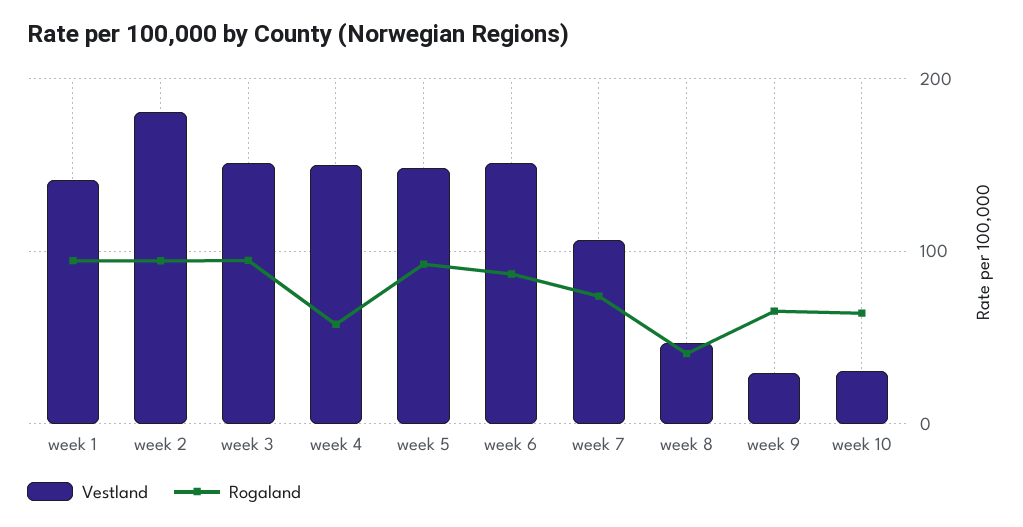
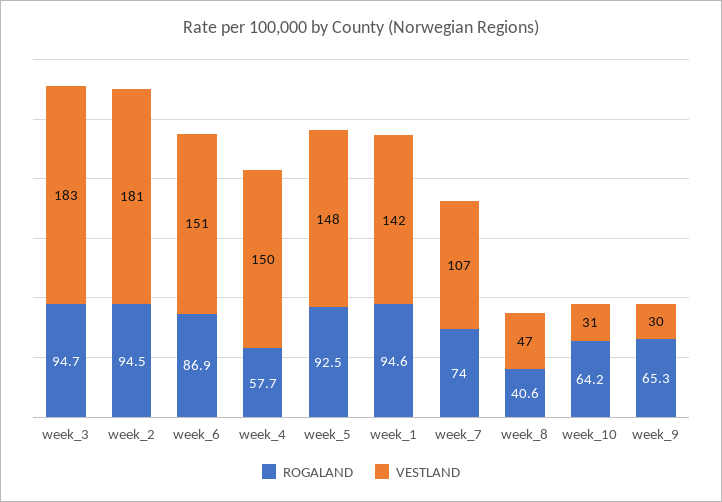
Vestland, week 3: 150 -> 183

